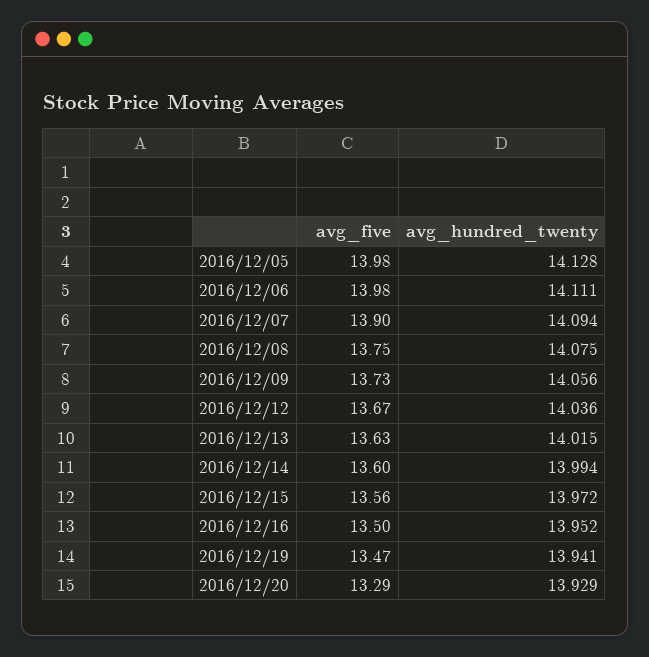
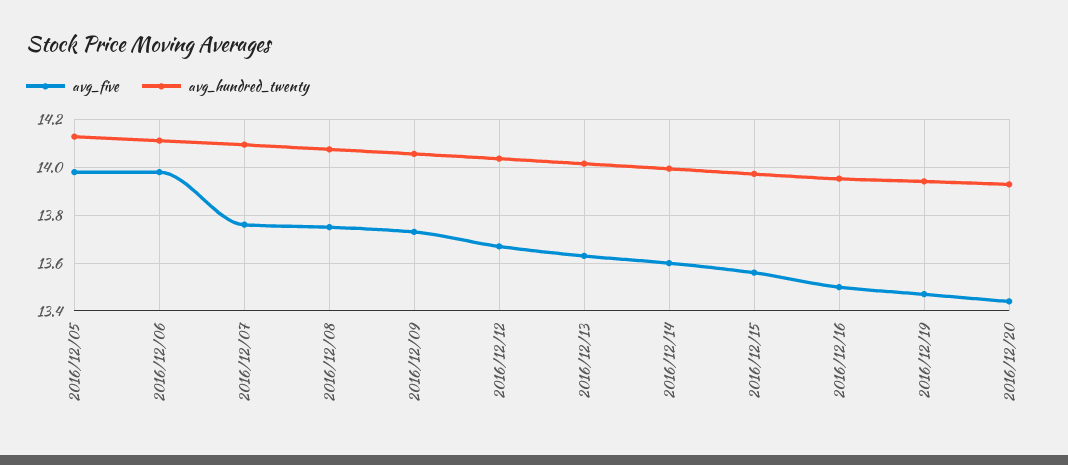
avg_five, 2016/12/07: 13.9 -> 13.75
avg_five, 2016/12/20: 13.29 -> 13.45

